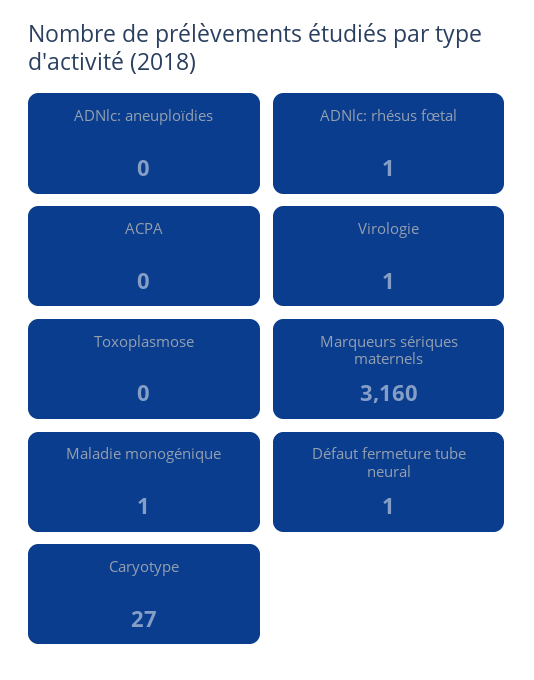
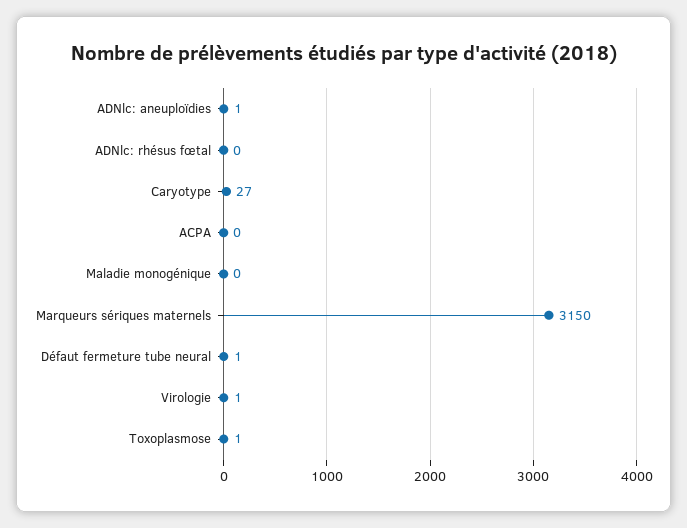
ADNlc: aneuploïdies: 0 -> 1
ADNlc: rhésus fœtal: 1 -> 0
Toxoplasmose: 0 -> 1
Marqueurs sériques maternels: 3160 -> 3150
Maladie monogénique: 1 -> 0

